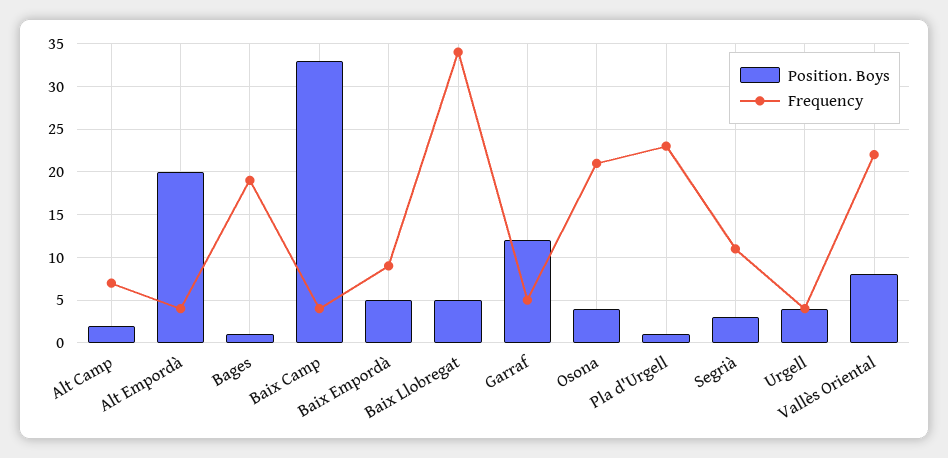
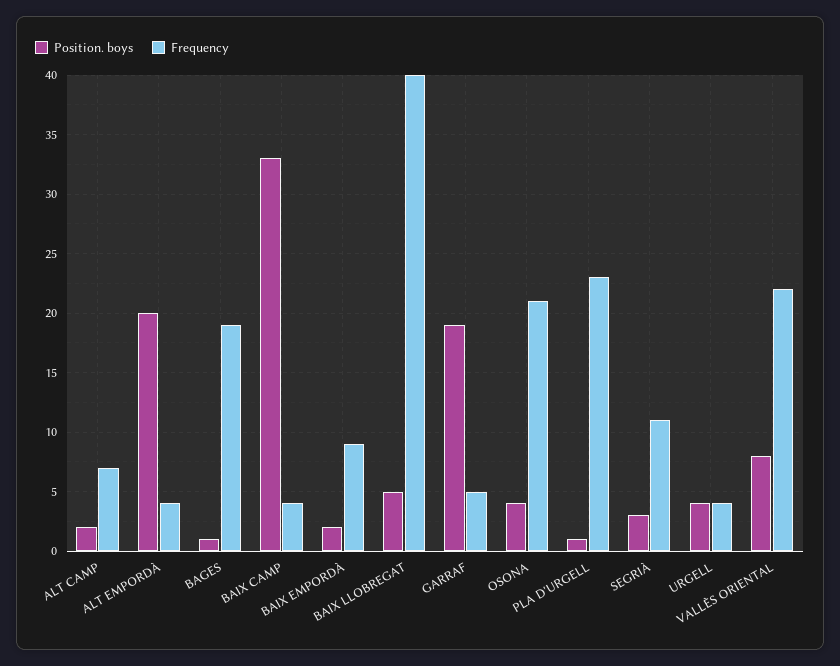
Position. Boys, Baix Empordà: 5 -> 2
Frequency, Baix Llobregat: 34 -> 40
Position. Boys, Garraf: 12 -> 19

